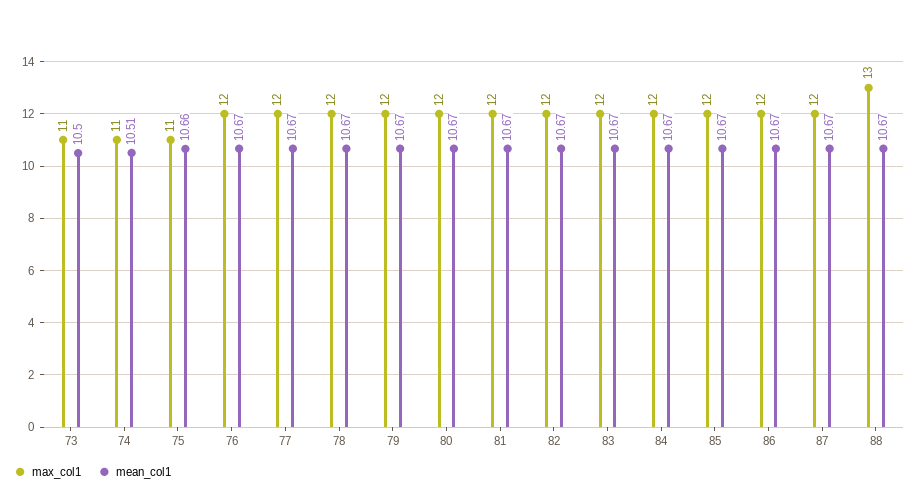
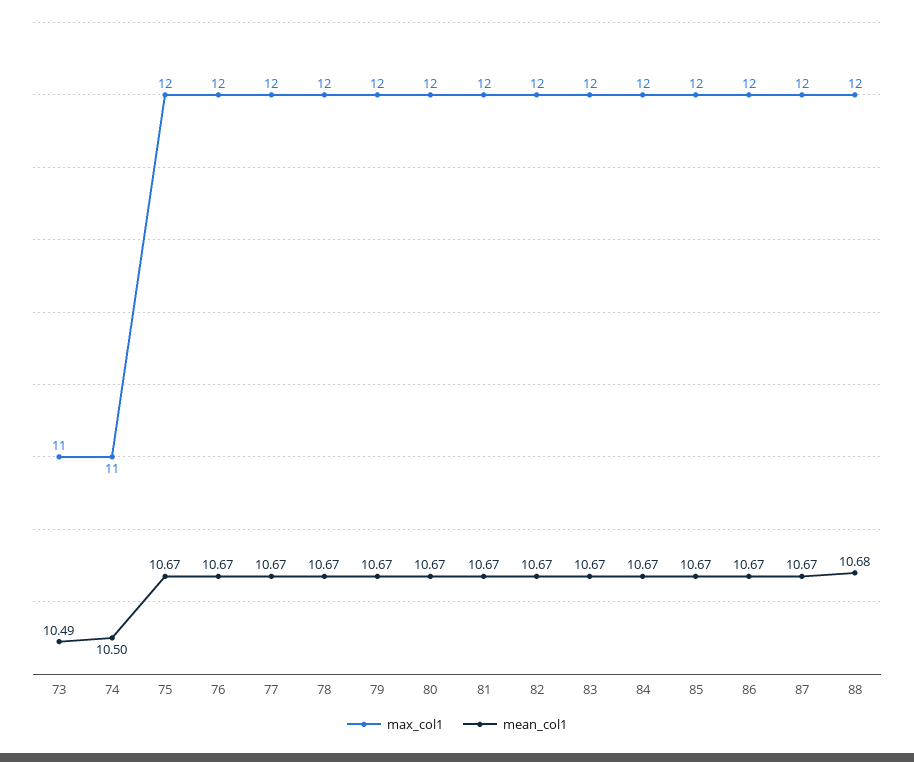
mean_col1, 73: 10.5 -> 10.49
mean_col1, 74: 10.51 -> 10.5
max_col1, 75: 11 -> 12
mean_col1, 75: 10.66 -> 10.67
max_col1, 88: 13 -> 12
mean_col1, 88: 10.67 -> 10.68

